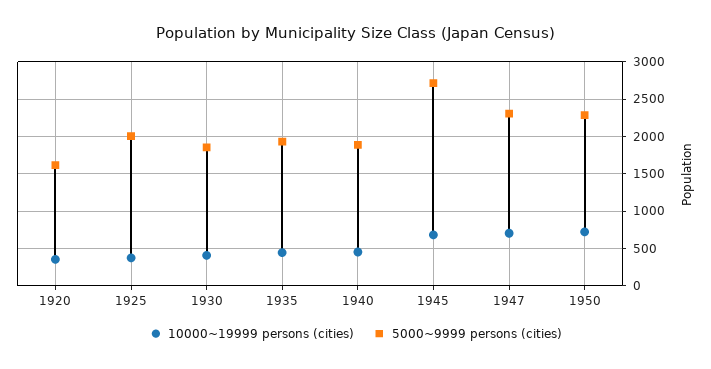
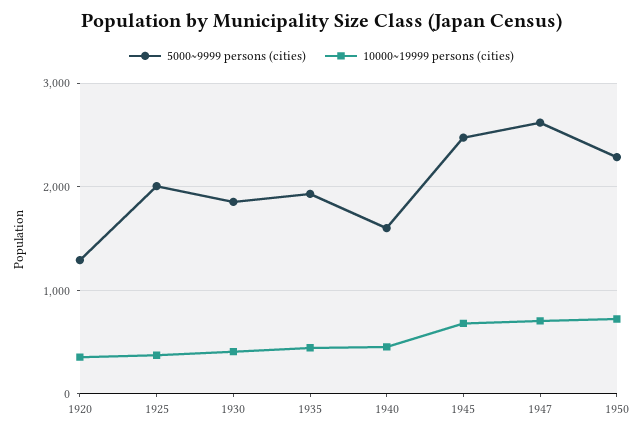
5000~9999 persons (cities), 1920: 1600 -> 1300
5000~9999 persons (cities), 1940: 1900 -> 1600
5000~9999 persons (cities), 1945: 2700 -> 2500
5000~9999 persons (cities), 1947: 2300 -> 2600

